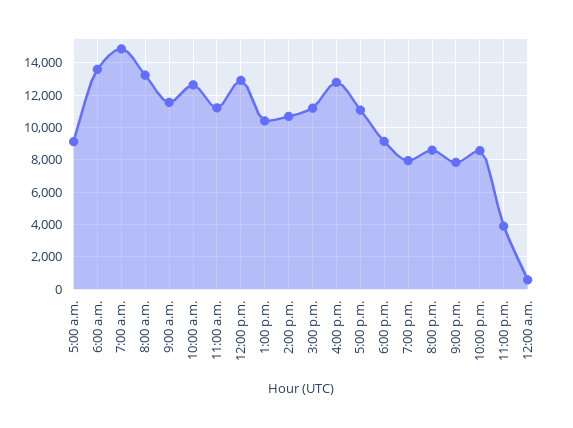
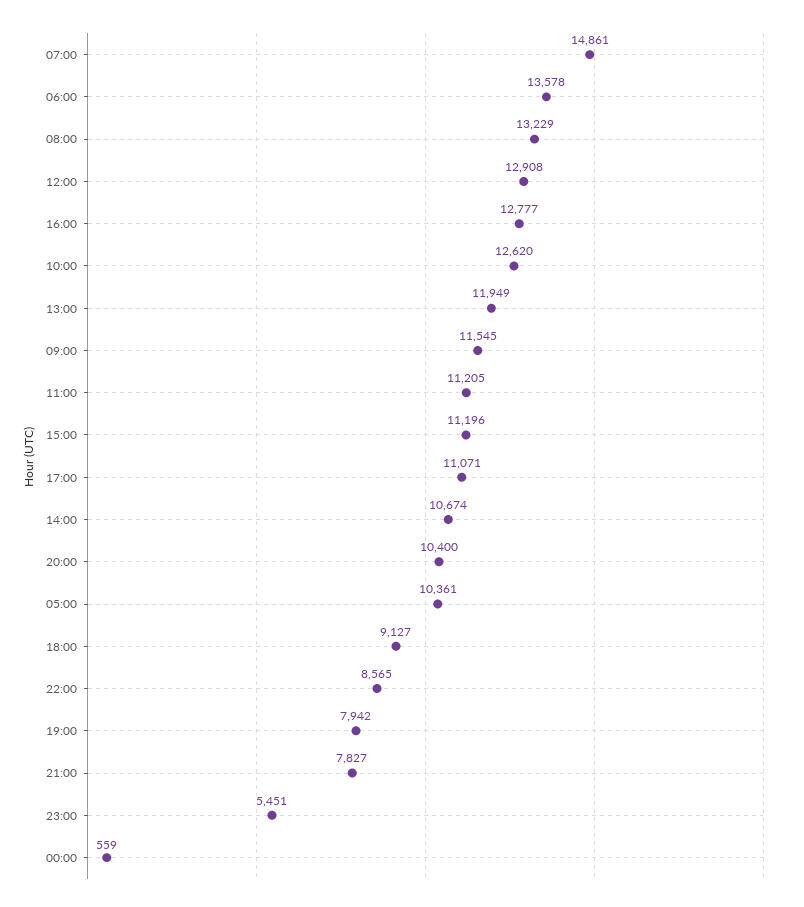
5:00 a.m.: 9000 -> 10361
1:00 p.m.: 10500 -> 11949
8:00 p.m.: 8500 -> 10400
11:00 p.m.: 4000 -> 5451

